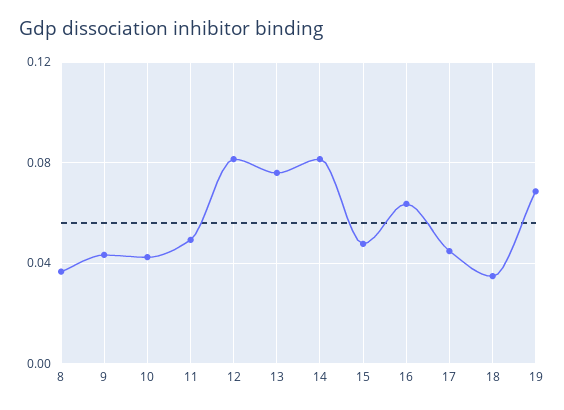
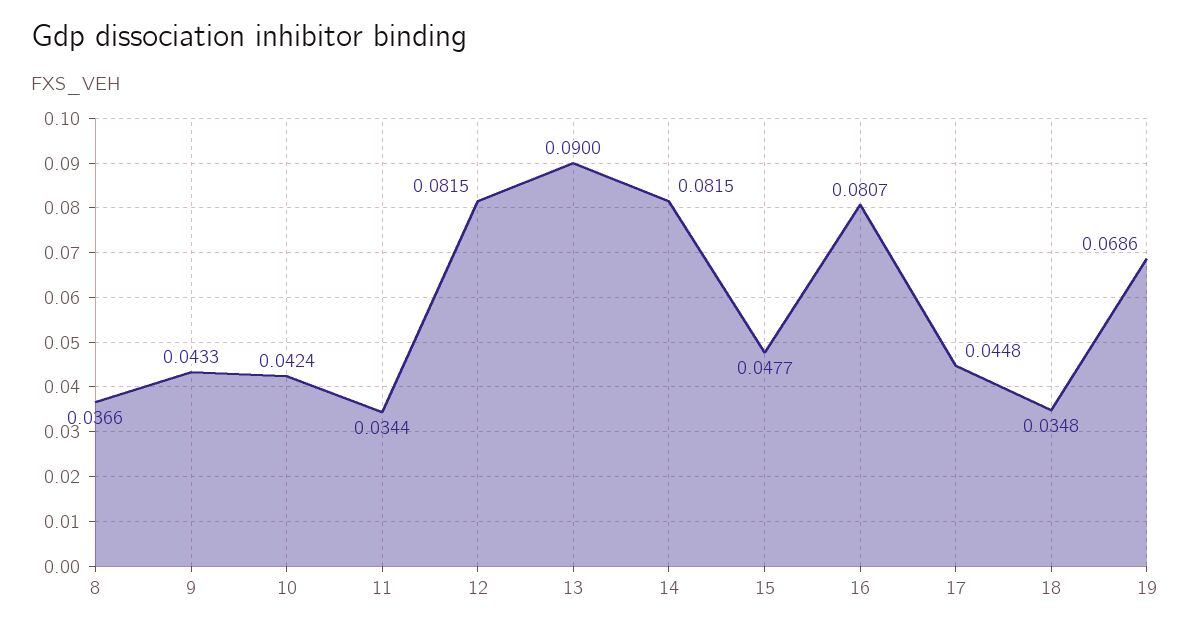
11: 0.05 -> 0.0344
13: 0.075 -> 0.09
16: 0.065 -> 0.0807

